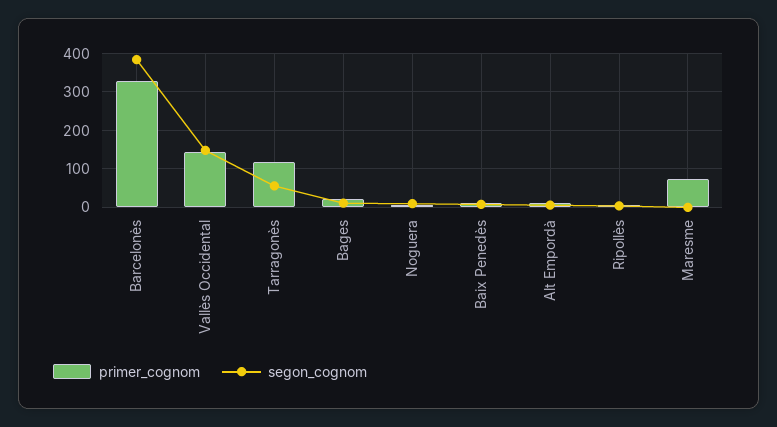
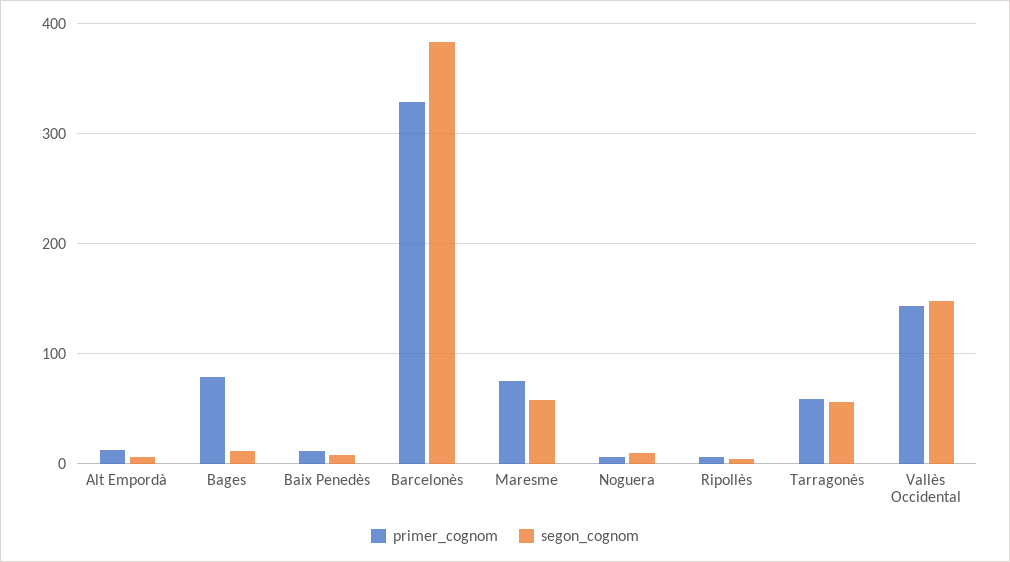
primer_cognom, Tarragonès: 120 -> 60
primer_cognom, Bages: 20 -> 80
segon_cognom, Maresme: 0 -> 60

